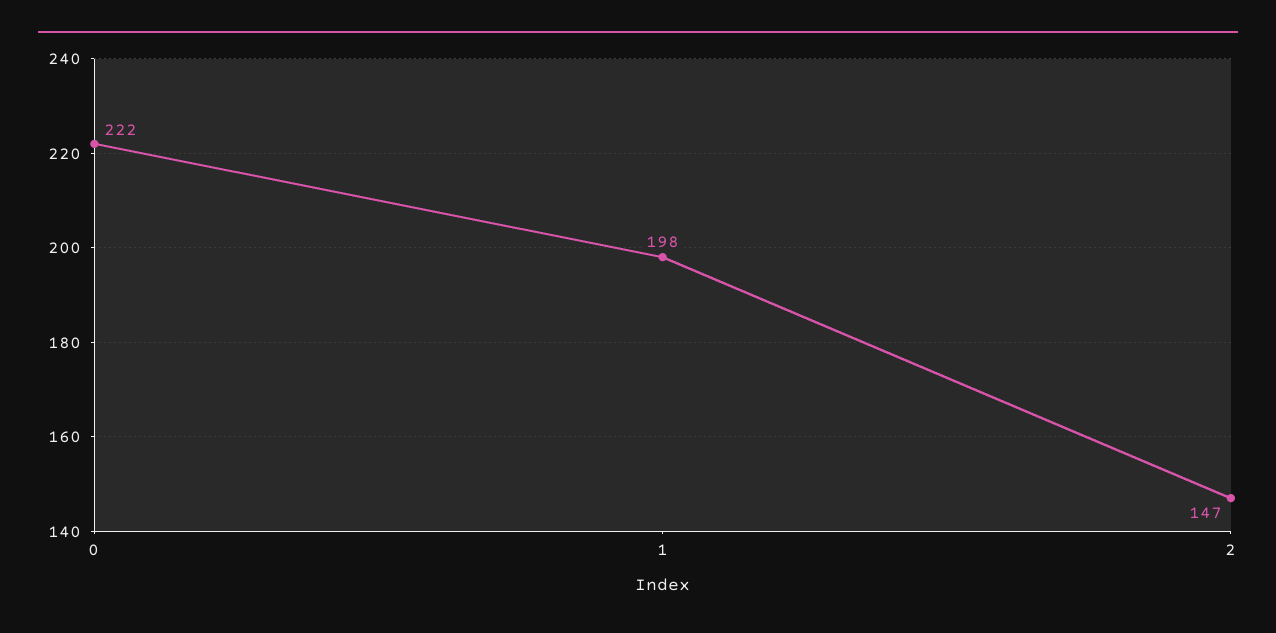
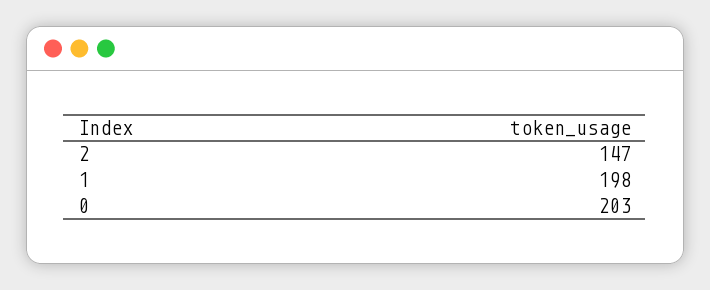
0: 222 -> 203

